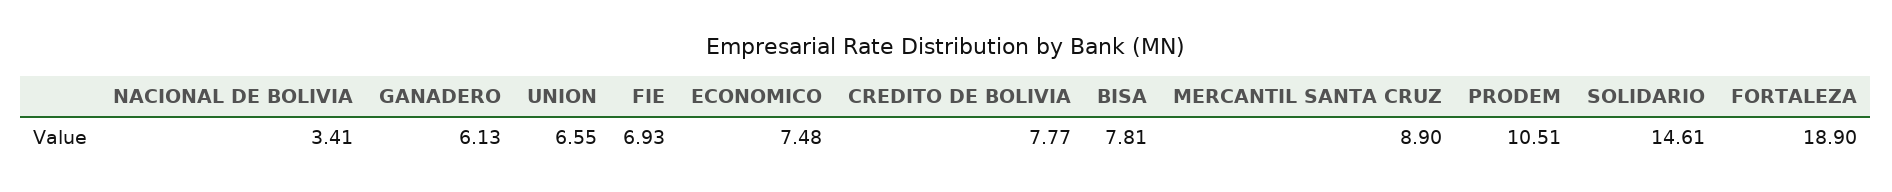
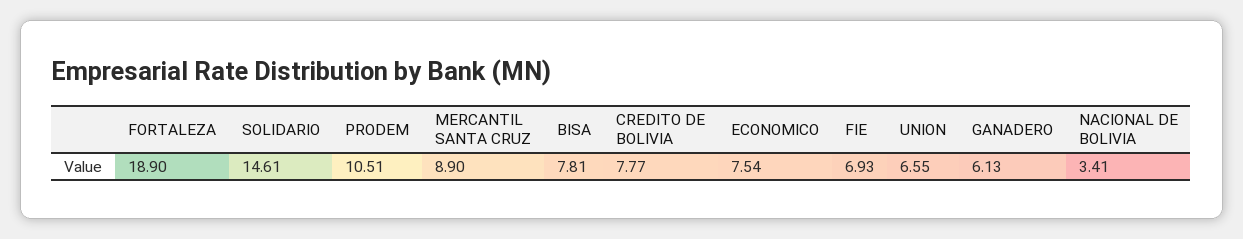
ECONOMICO: 7.48 -> 7.54

